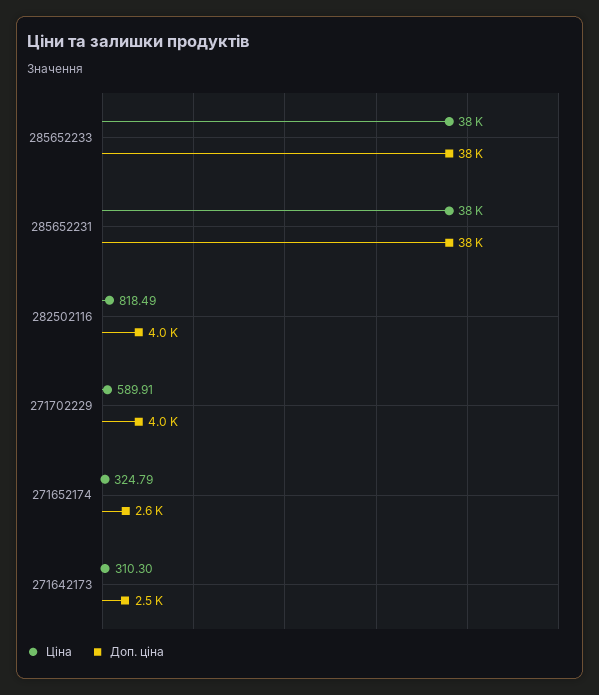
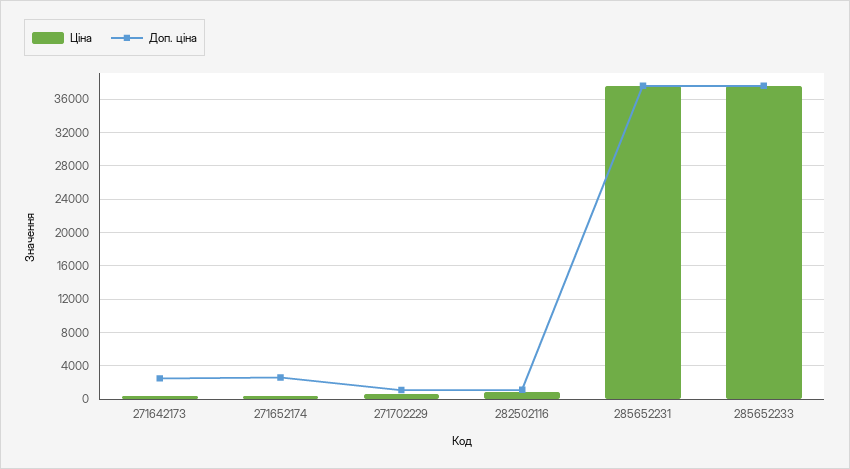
Доп. ціна, 282502116: 4000 -> 1000
Доп. ціна, 271702229: 4000 -> 1000

